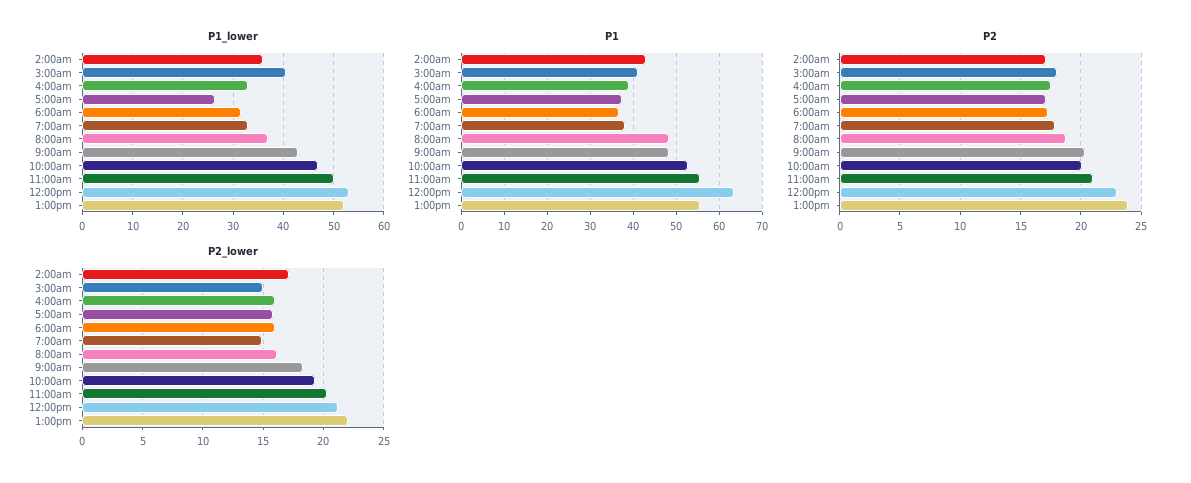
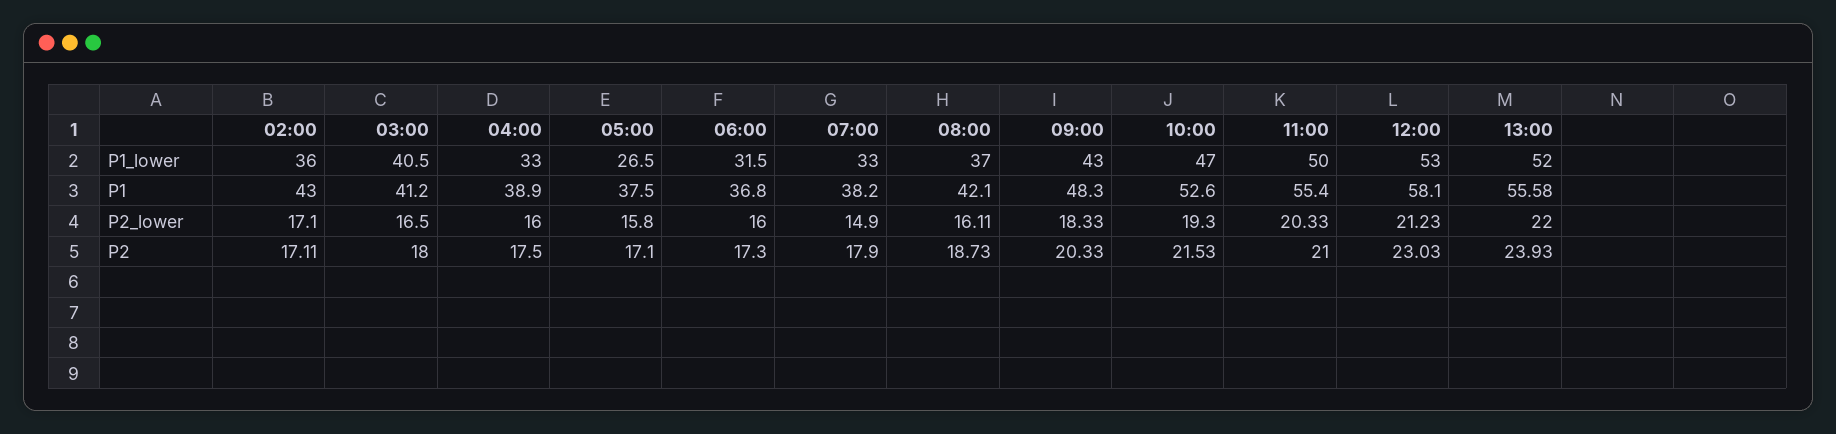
P1, 8:00am: 48 -> 42.1
P1, 12:00pm: 64 -> 58.1
P2, 10:00am: 20 -> 21.53
P2_lower, 3:00am: 15 -> 16.5

